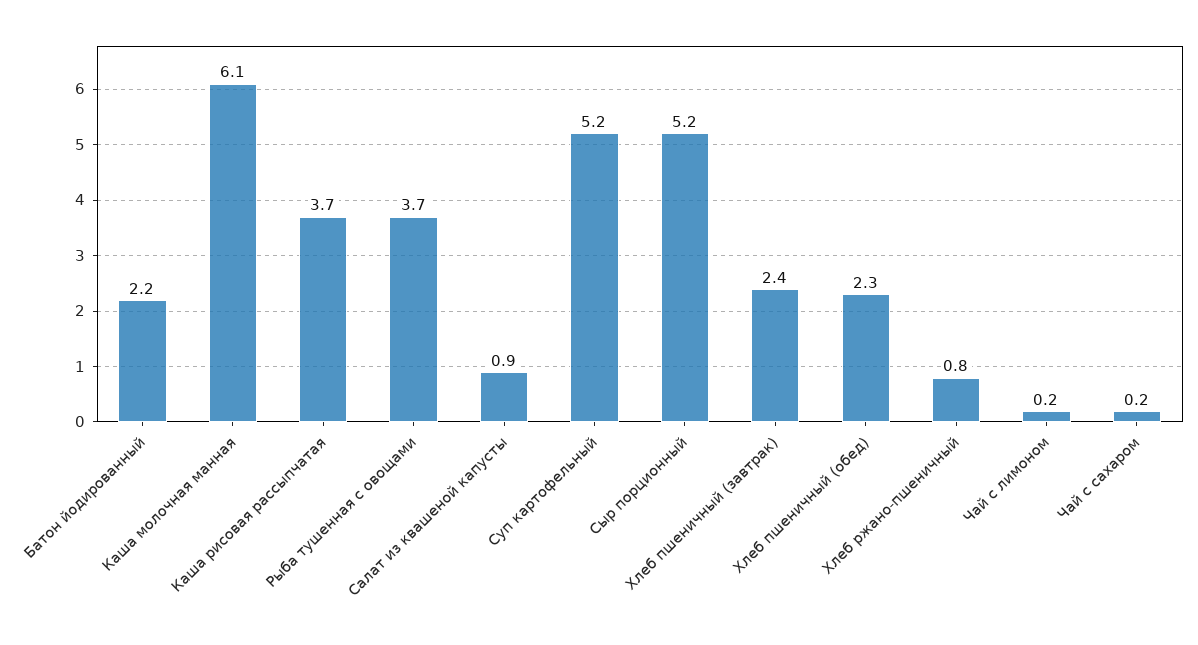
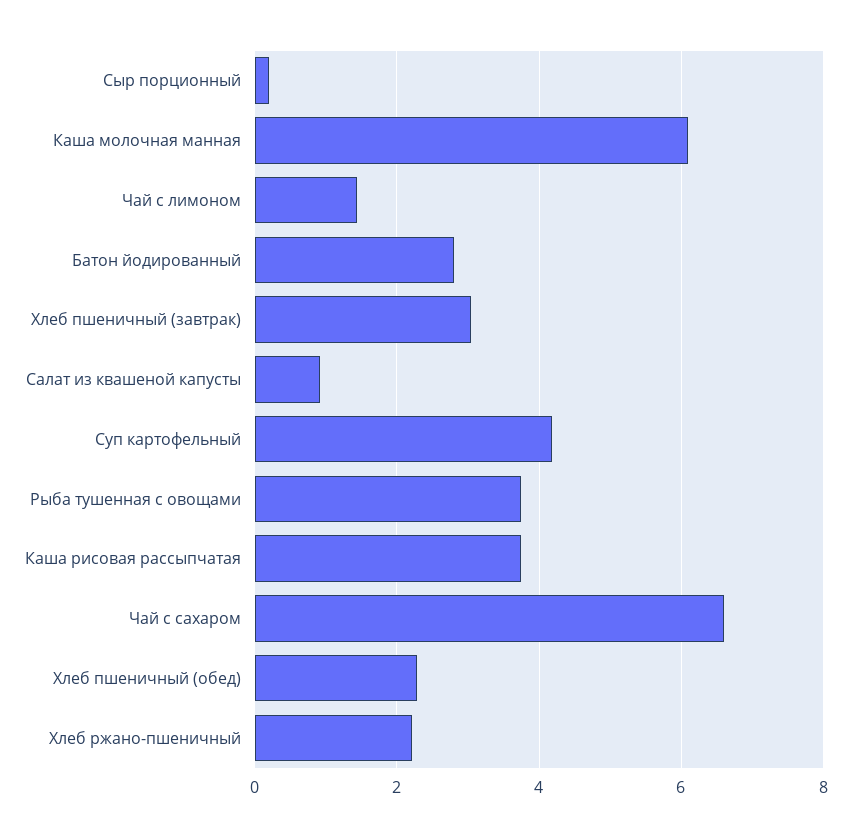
Батон йодированный: 2.2 -> 2.8
Суп картофельный: 5.2 -> 4.2
Сыр порционный: 5.2 -> 0.2
Хлеб пшеничный (завтрак): 2.4 -> 3
Хлеб ржано-пшеничный: 0.8 -> 2.2
Чай с лимоном: 0.2 -> 1.4
Чай с сахаром: 0.2 -> 6.6

